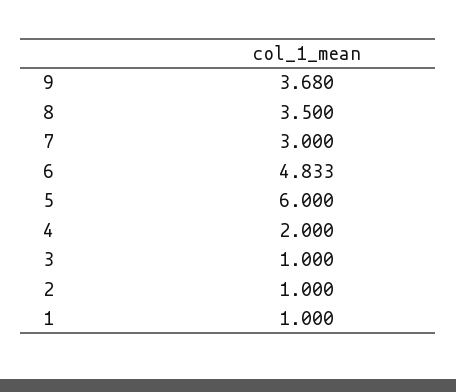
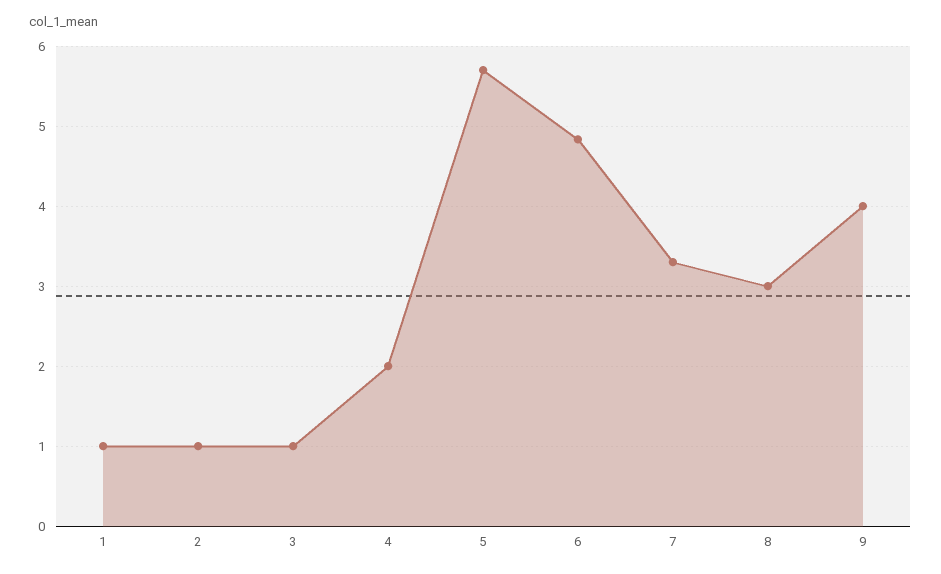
9: 3.68 -> 4
8: 3.5 -> 3
7: 3 -> 3.3
5: 6 -> 5.7

